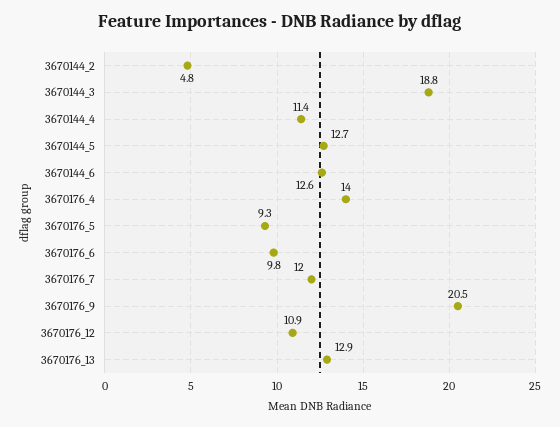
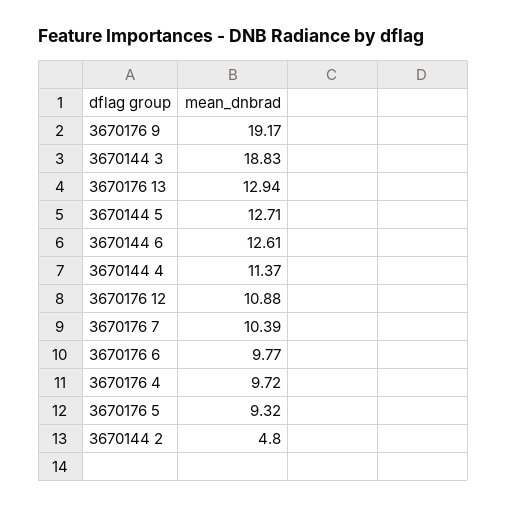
3670176_4: 14 -> 9.72
3670176_7: 12 -> 10.39
3670176_9: 20.5 -> 19.17

